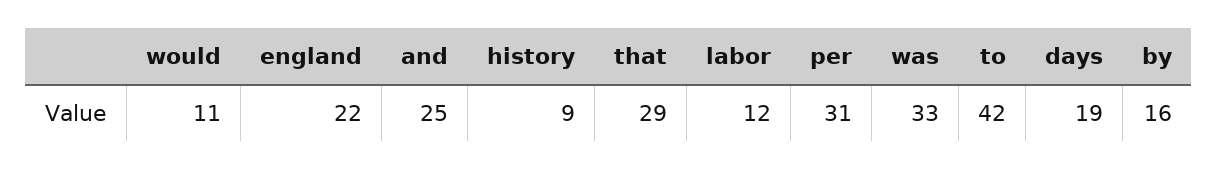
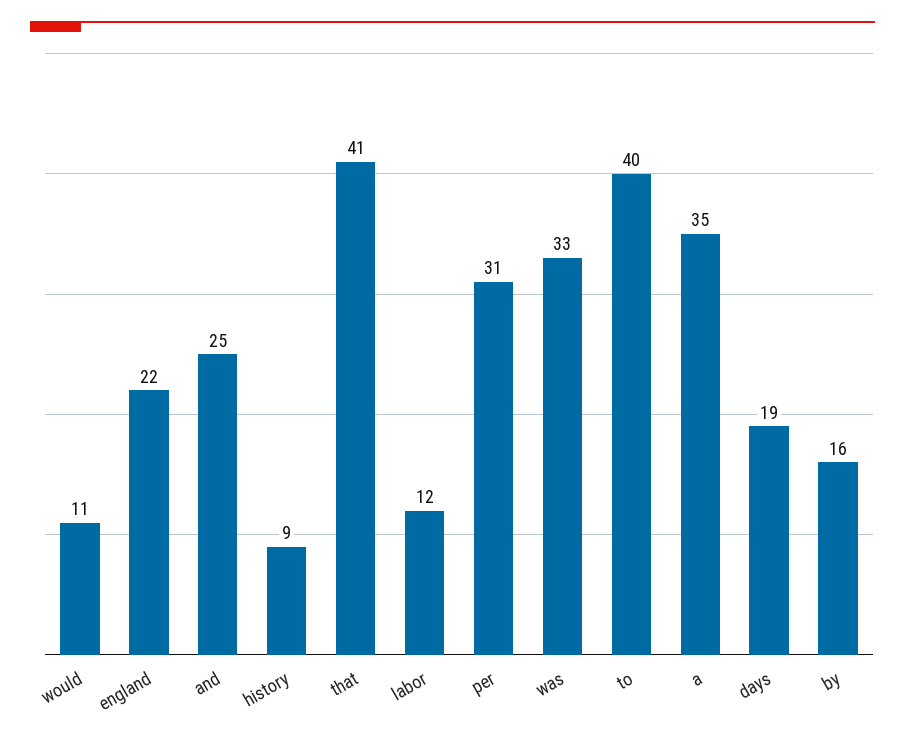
that: 29 -> 41
to: 42 -> 40
a: none -> 35

